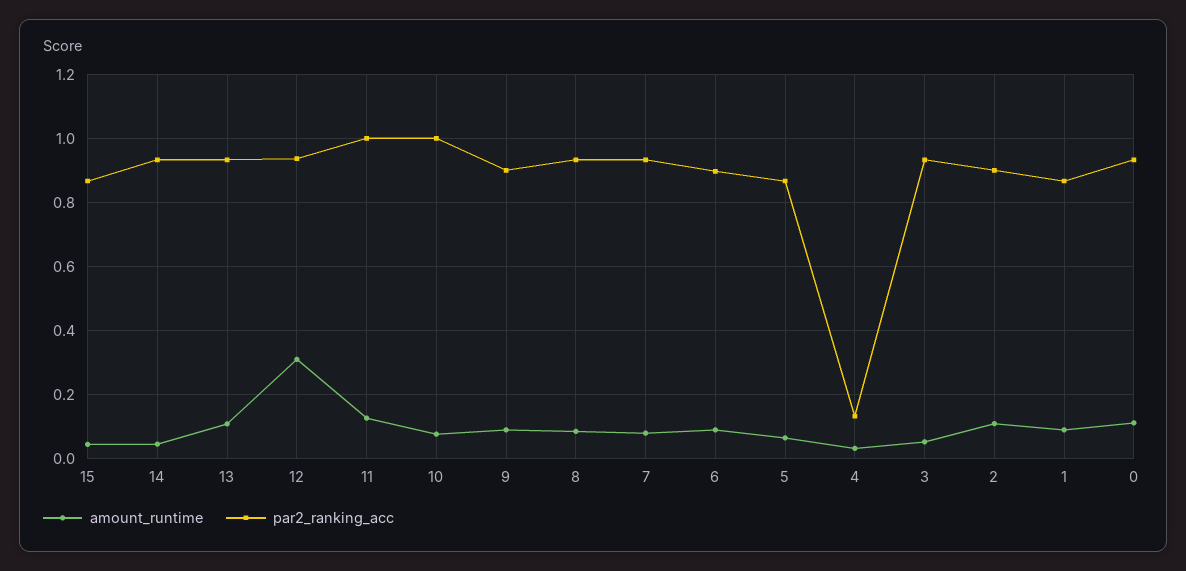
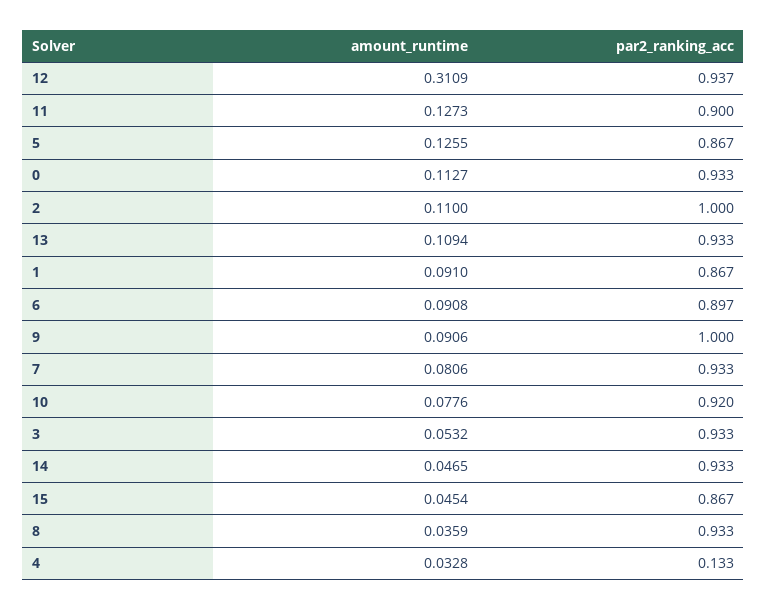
par2_ranking_acc, 11: 1 -> 0.9
par2_ranking_acc, 10: 1 -> 0.92
par2_ranking_acc, 9: 0.9 -> 1
amount_runtime, 8: 0.08 -> 0.0359
amount_runtime, 5: 0.06 -> 0.1255
par2_ranking_acc, 2: 0.9 -> 1

